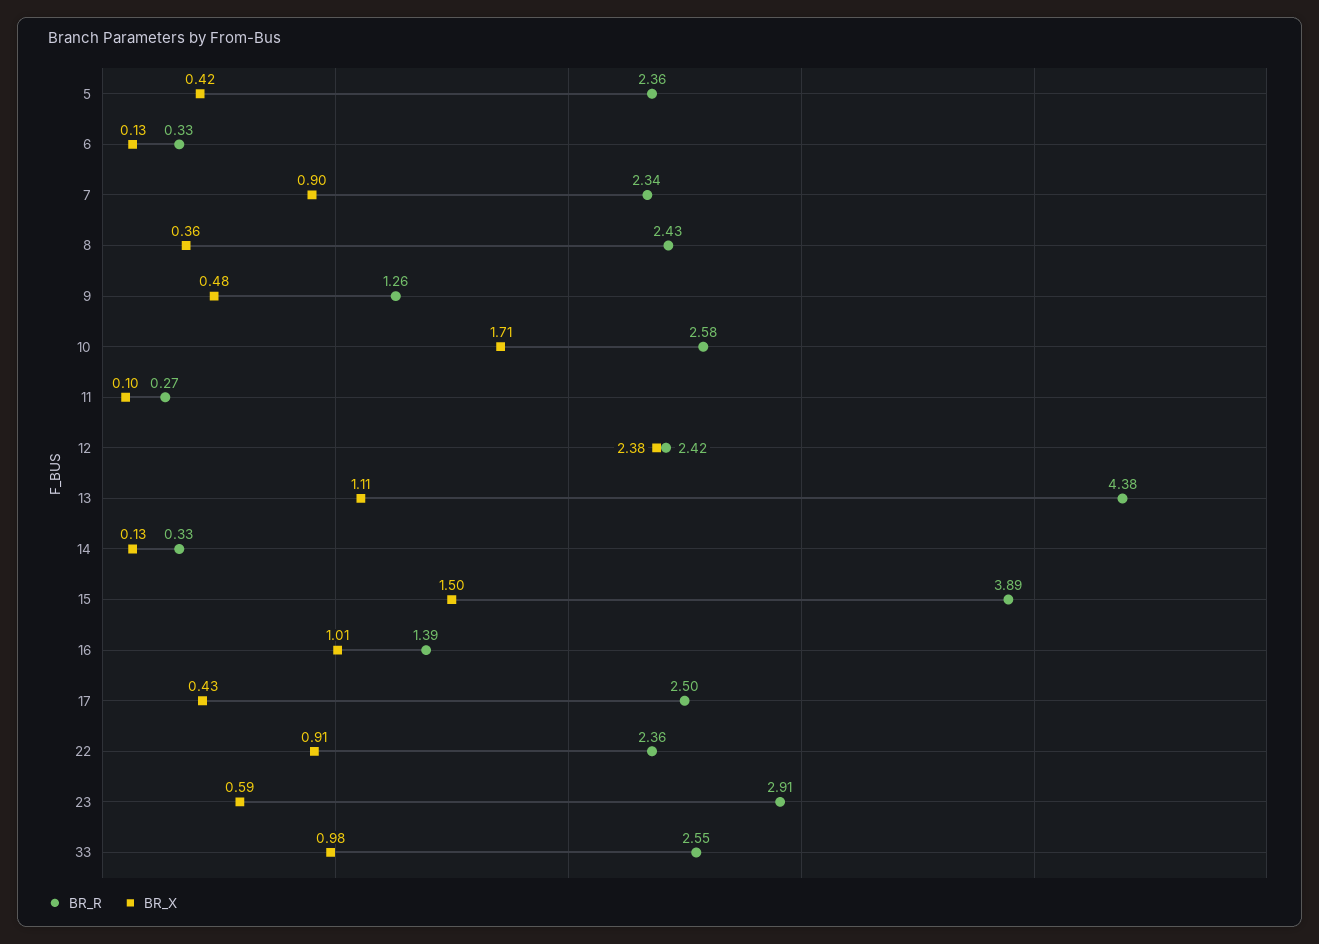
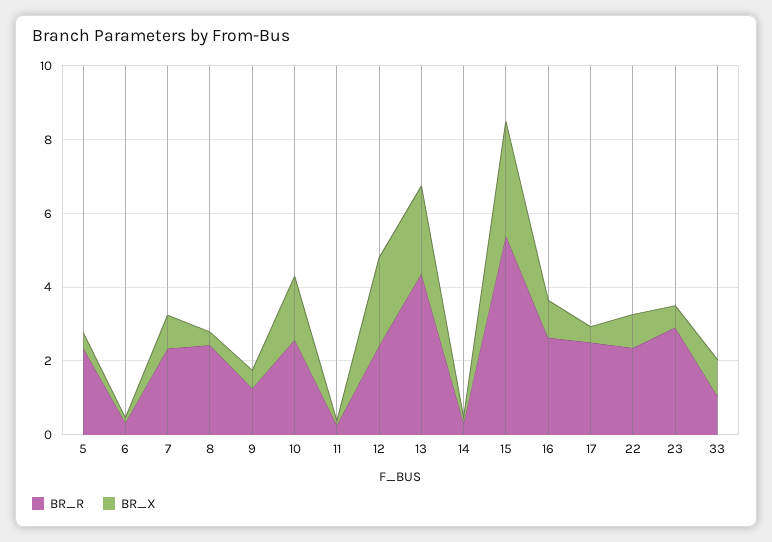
BR_X, 13: 1.11 -> 2.5
BR_R, 15: 3.89 -> 5.5
BR_X, 15: 1.5 -> 3
BR_R, 16: 1.39 -> 2.5
BR_R, 33: 2.55 -> 1

